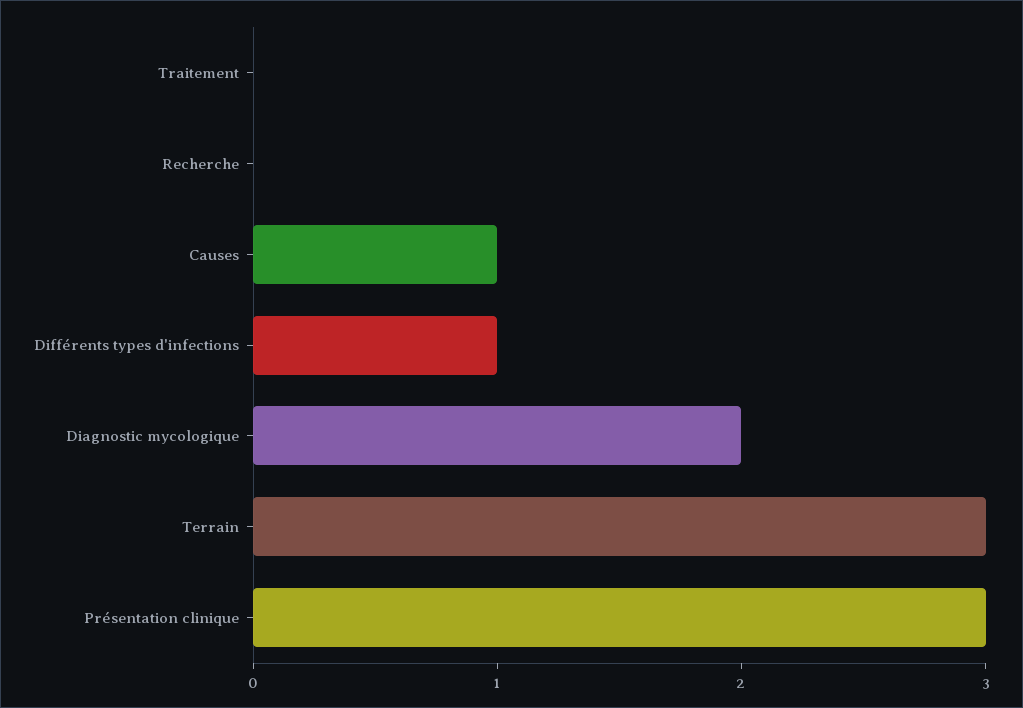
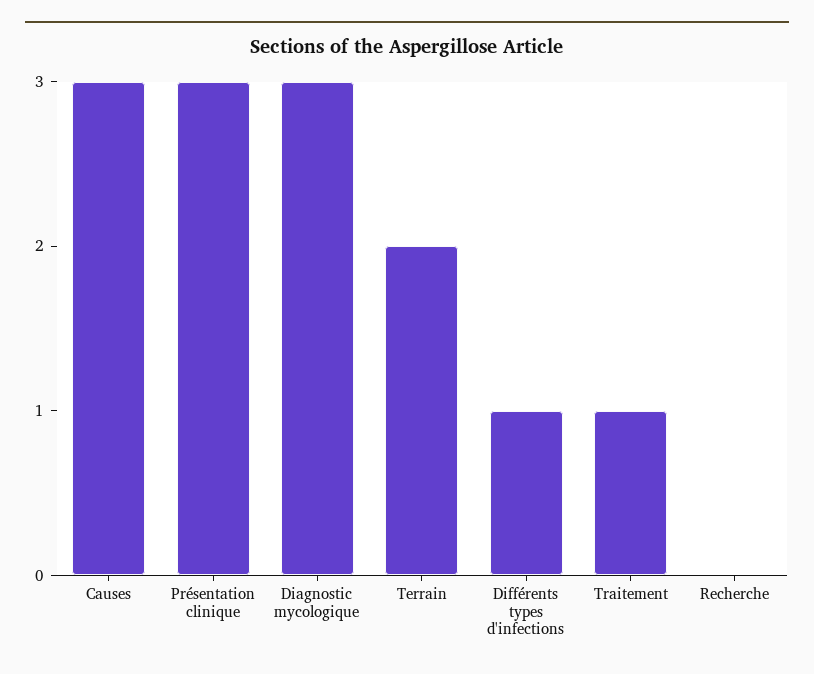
Traitement: 0 -> 1
Causes: 1 -> 3
Diagnostic mycologique: 2 -> 3
Terrain: 3 -> 2

